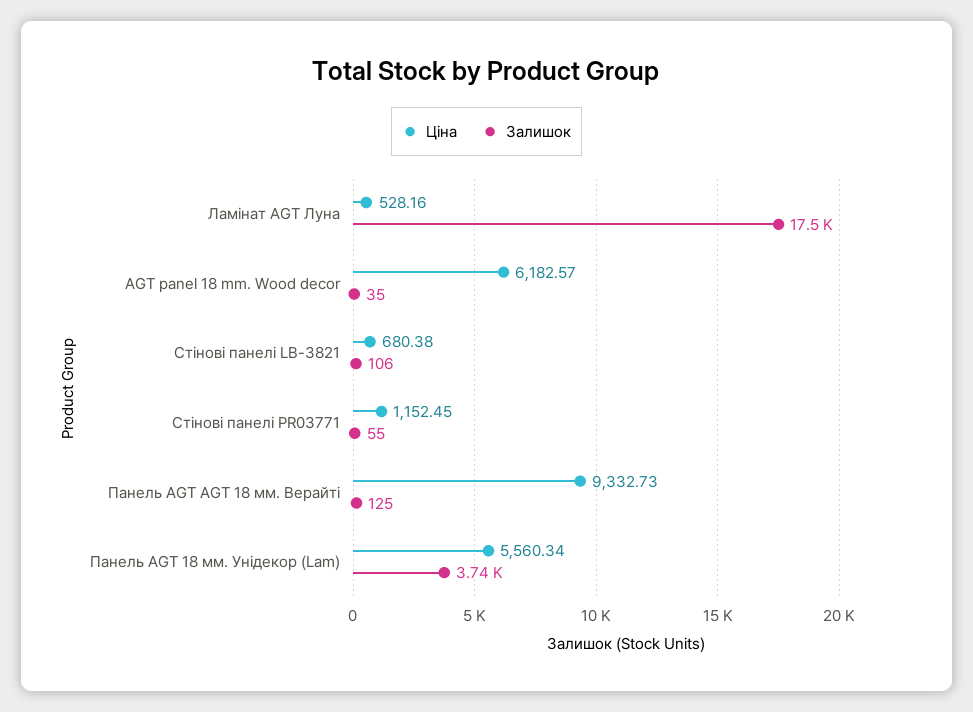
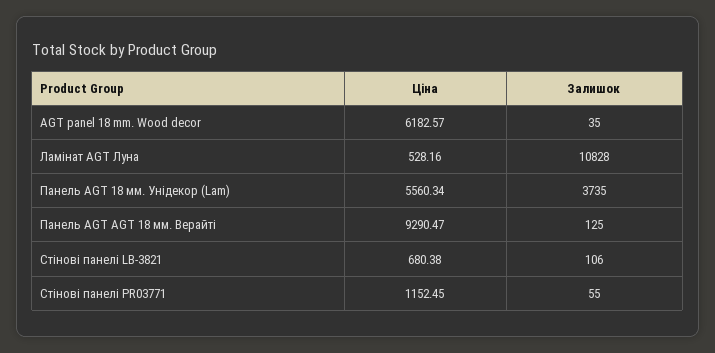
Залишок, Ламінат AGT Луна: 17500 -> 10828
Ціна, Панель AGT AGT 18 мм. Верайті: 9332.73 -> 9290.47

